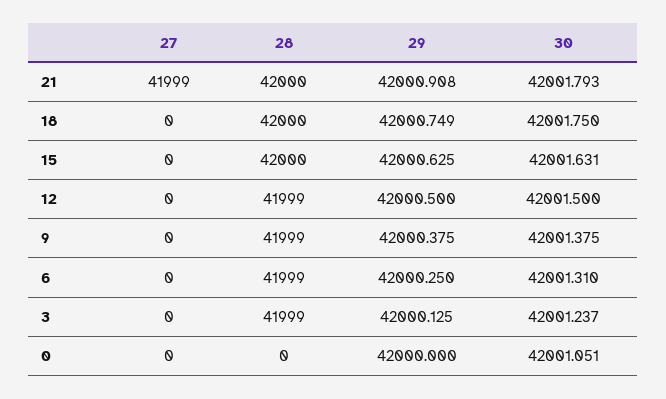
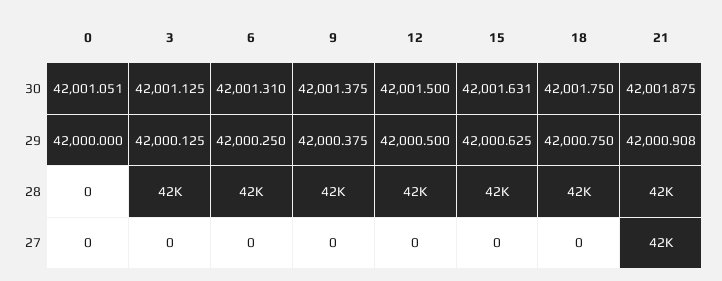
30, 21: 42001.793 -> 42001.875
29, 18: 42000.749 -> 42000.75
30, 3: 42001.237 -> 42001.125

